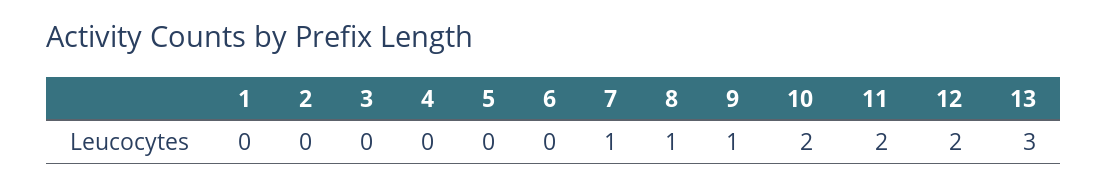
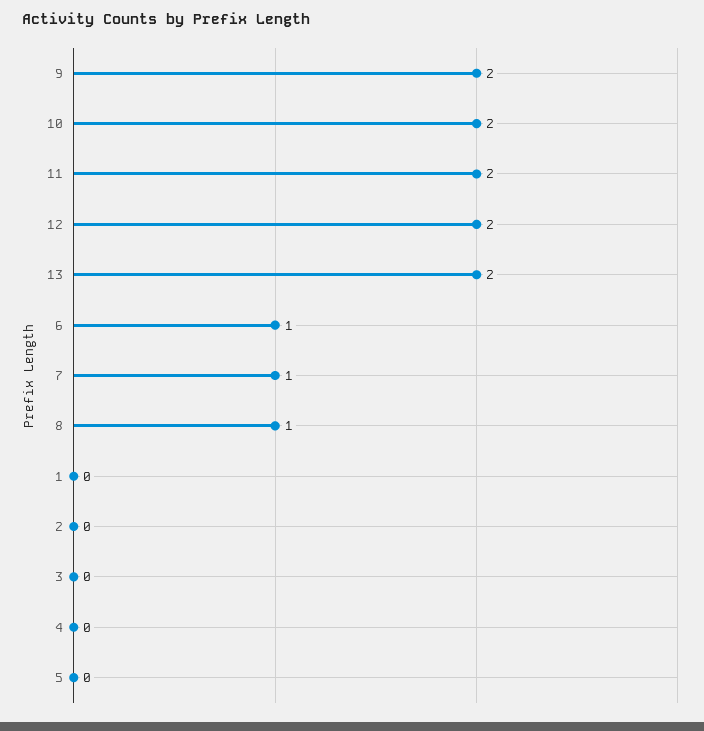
6: 0 -> 1
9: 1 -> 2
13: 3 -> 2

